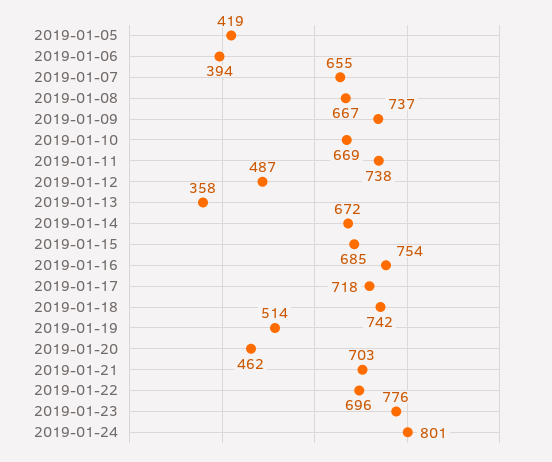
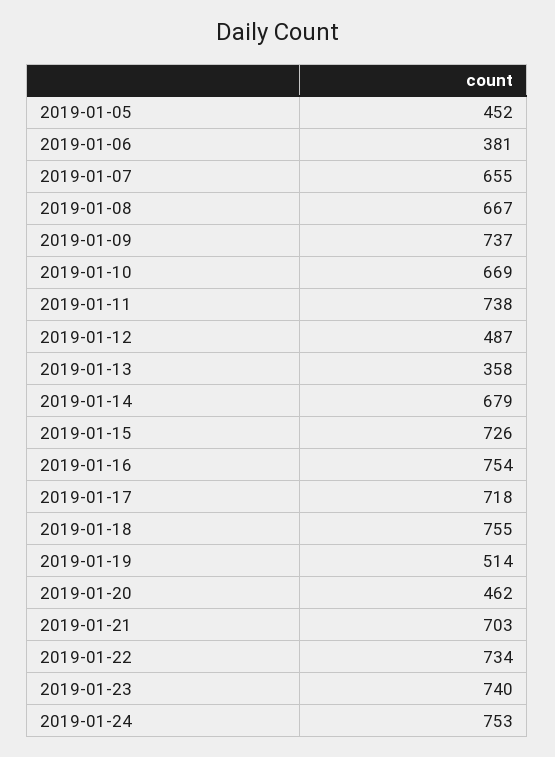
2019-01-05: 419 -> 452
2019-01-06: 394 -> 381
2019-01-14: 672 -> 679
2019-01-15: 685 -> 726
2019-01-18: 742 -> 755
2019-01-22: 696 -> 734
2019-01-23: 776 -> 740
2019-01-24: 801 -> 753

